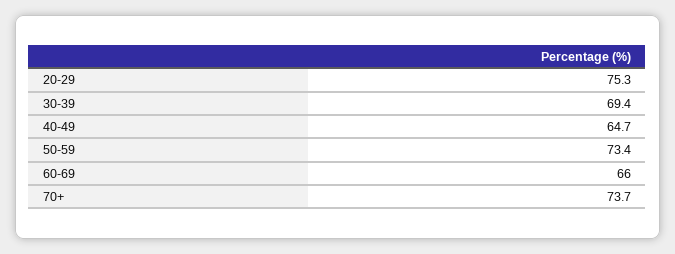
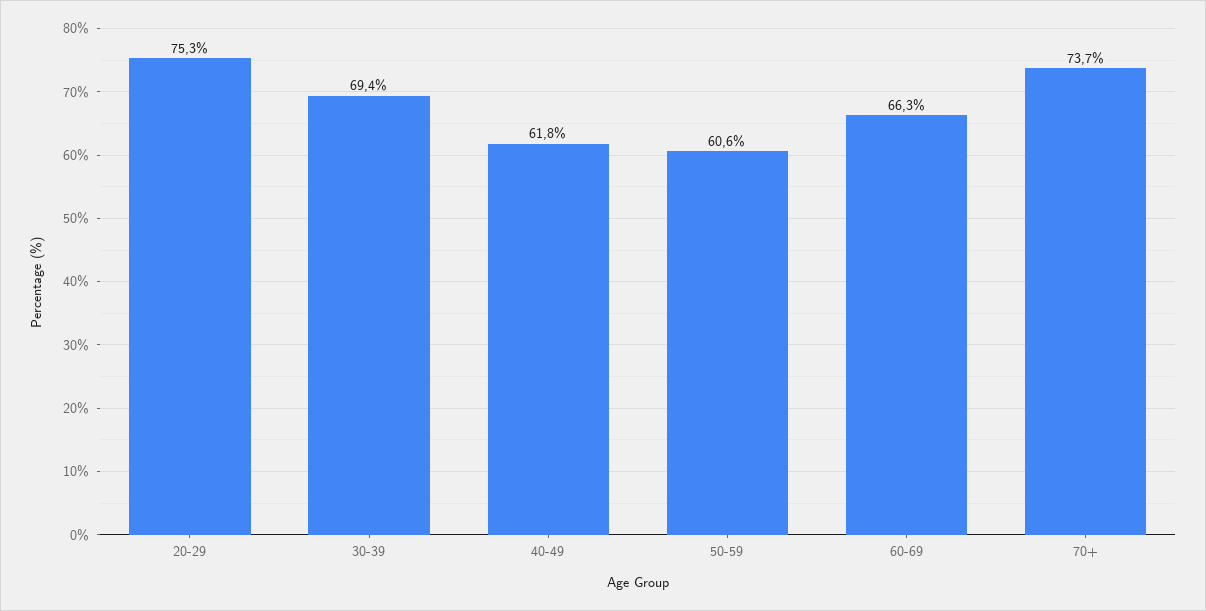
40-49: 64.7 -> 61.8
50-59: 73.4 -> 60.6
60-69: 66 -> 66.3

